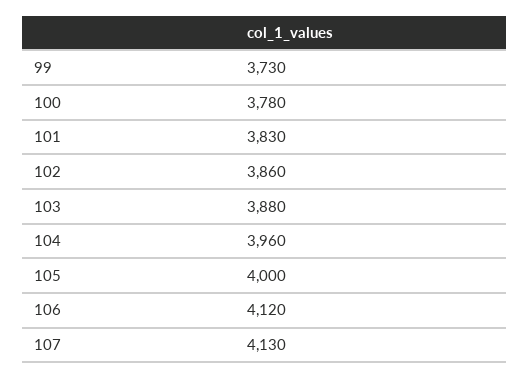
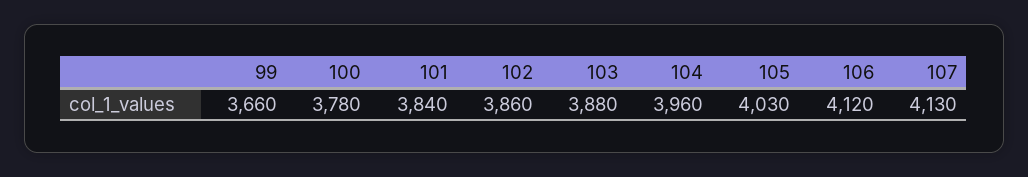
99: 3730 -> 3660
101: 3830 -> 3840
105: 4000 -> 4030

